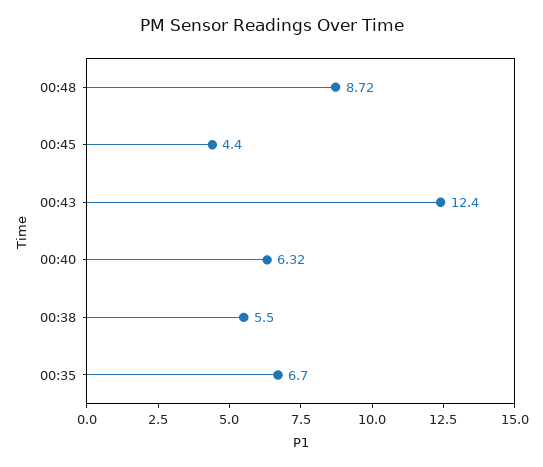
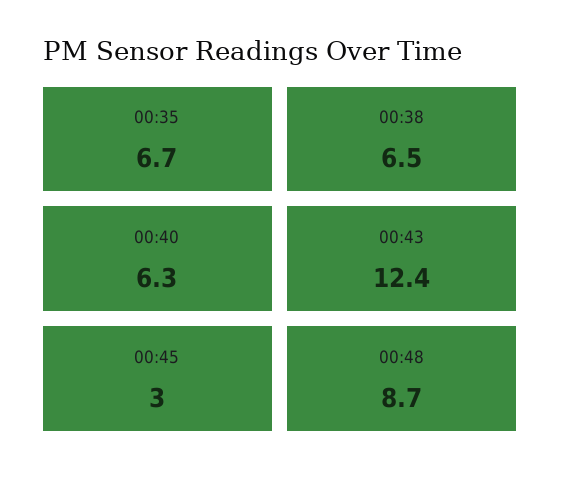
00:45: 4.4 -> 3
00:38: 5.5 -> 6.5

